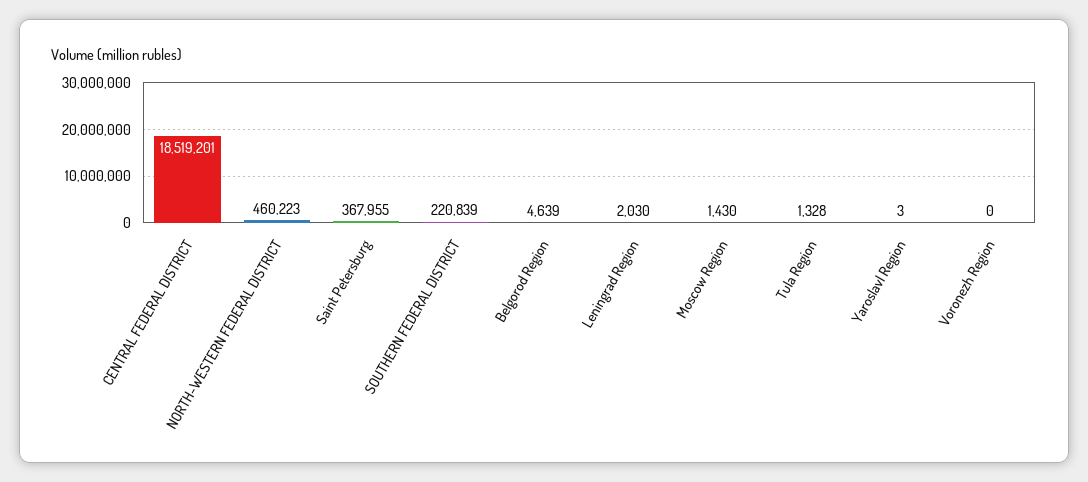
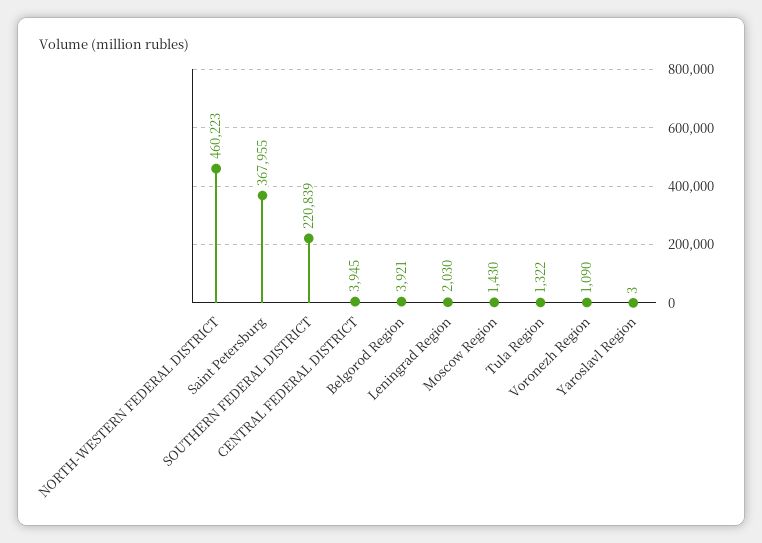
CENTRAL FEDERAL DISTRICT: 18519201 -> 3945
Belgorod Region: 4639 -> 3921
Tula Region: 1328 -> 1322
Voronezh Region: 0 -> 1090

